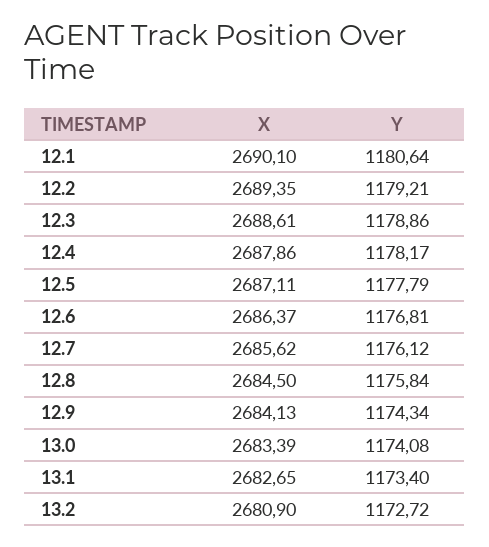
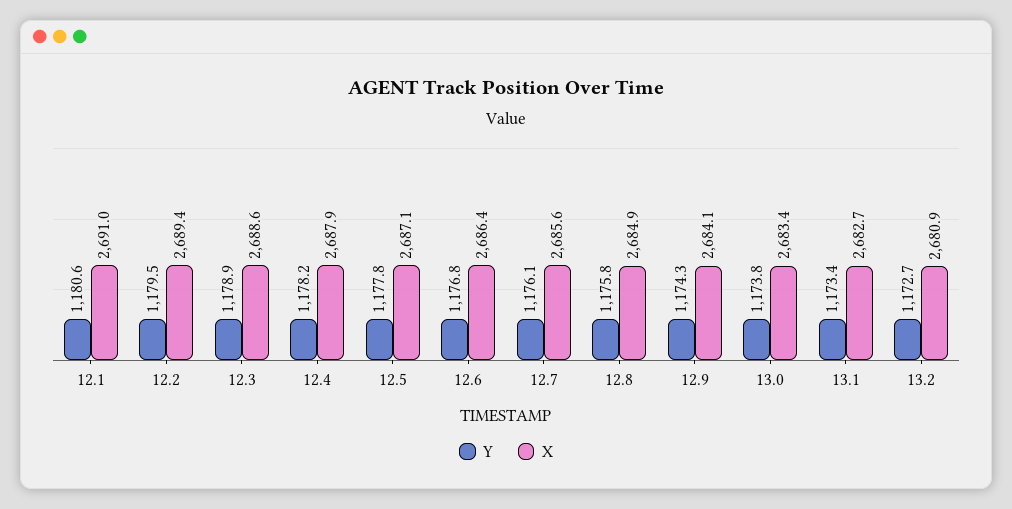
X, 12.1: 2690.1 -> 2691
Y, 12.2: 1179.21 -> 1179.5
X, 12.8: 2684.5 -> 2684.9
Y, 13.0: 1174.08 -> 1173.8

